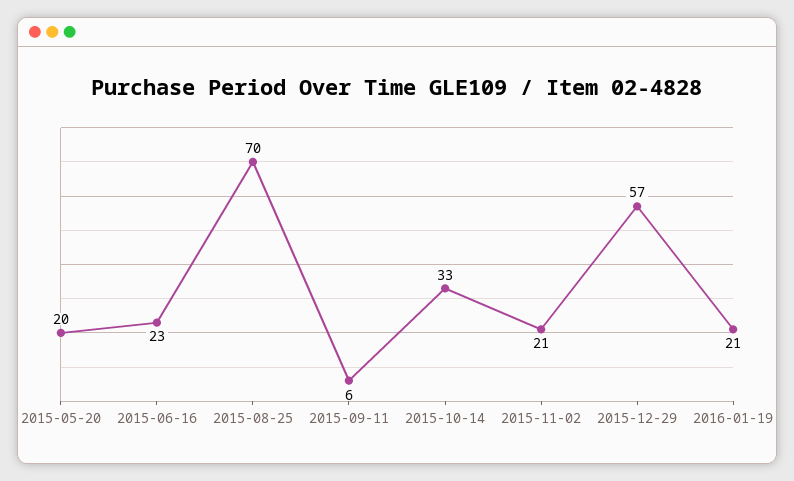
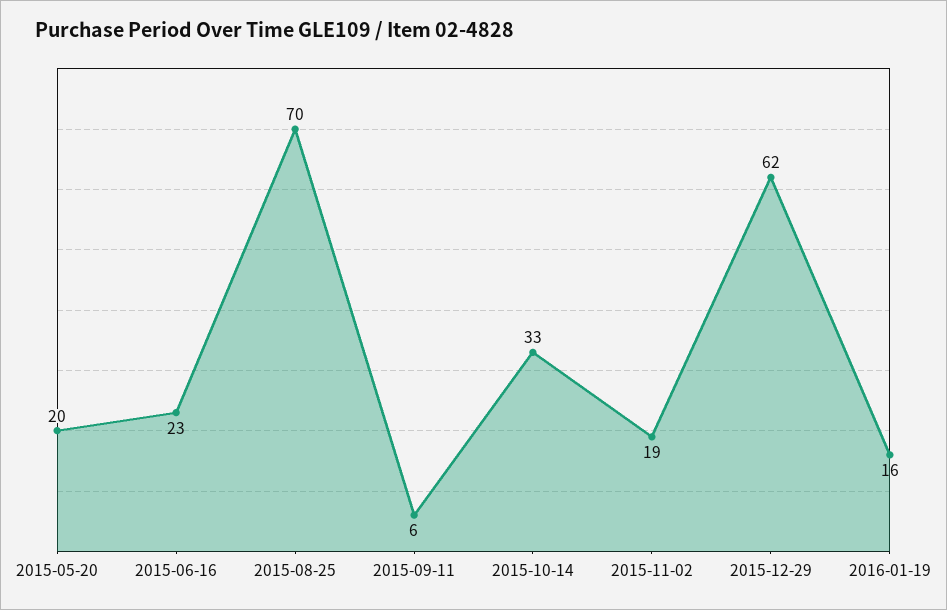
2015-11-02: 21 -> 19
2015-12-29: 57 -> 62
2016-01-19: 21 -> 16

